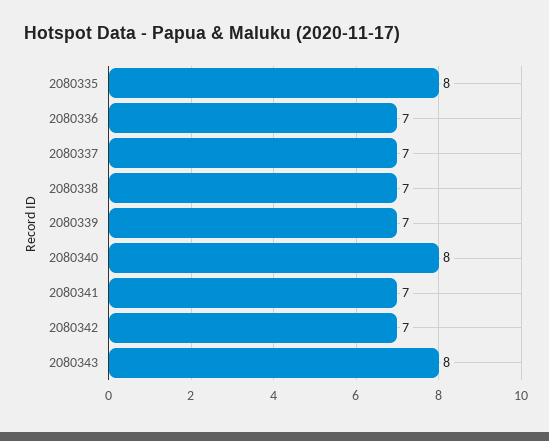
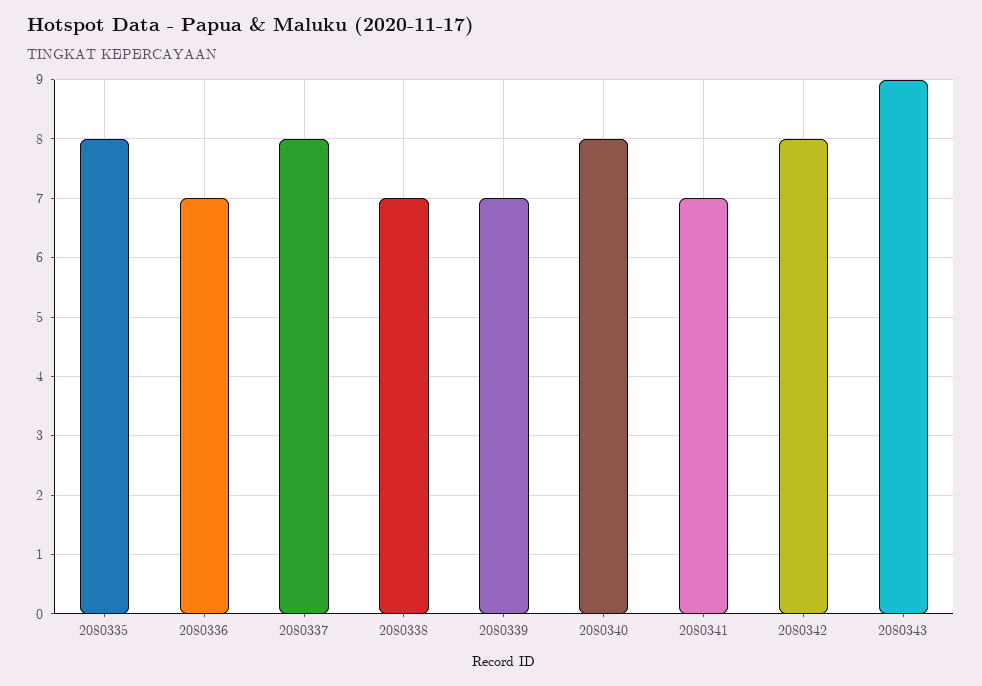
2080337: 7 -> 8
2080342: 7 -> 8
2080343: 8 -> 9

